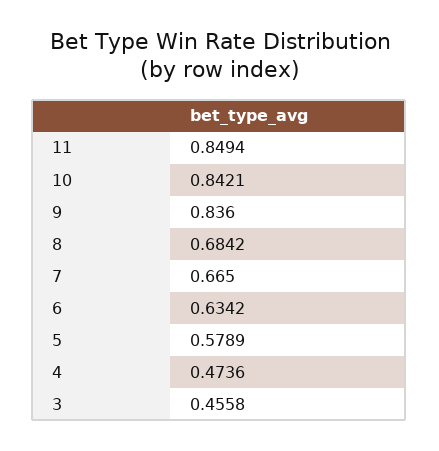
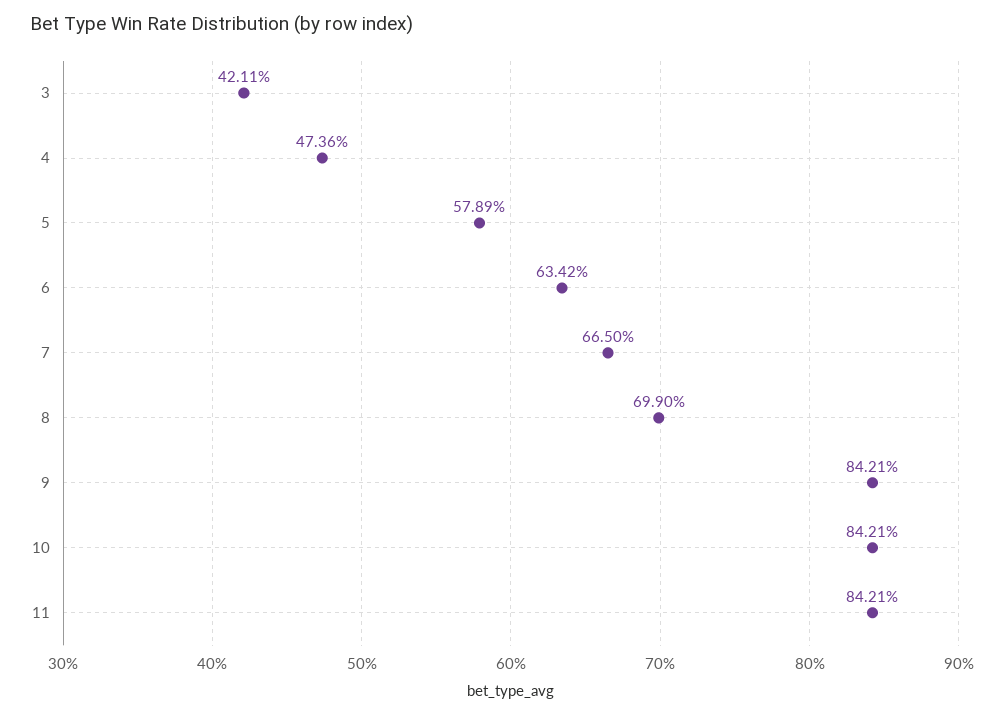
11: 0.8494 -> 0.8421
9: 0.836 -> 0.8421
8: 0.6842 -> 0.699
3: 0.4558 -> 0.4211

